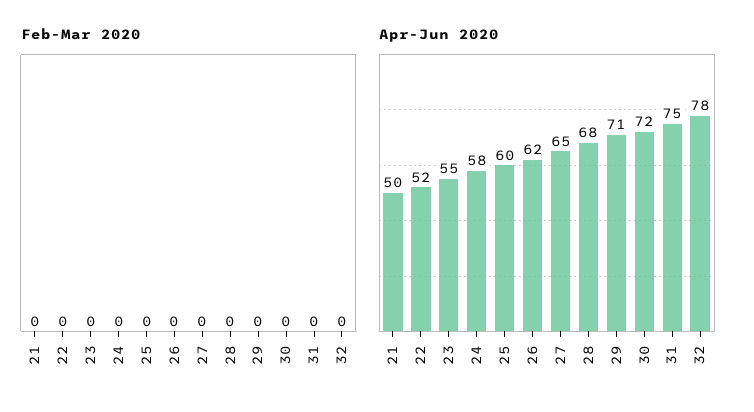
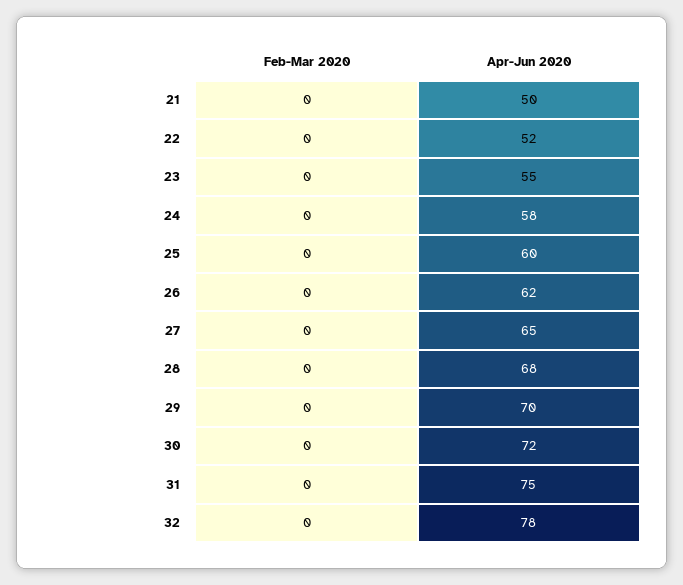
Apr-Jun 2020, 29: 71 -> 70

